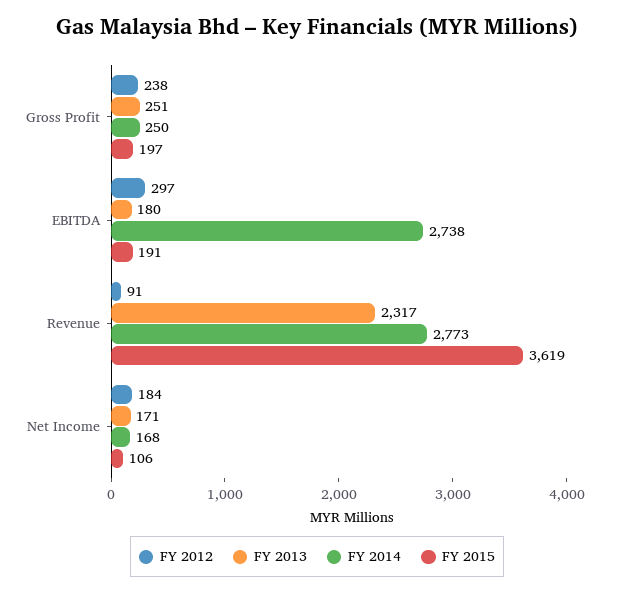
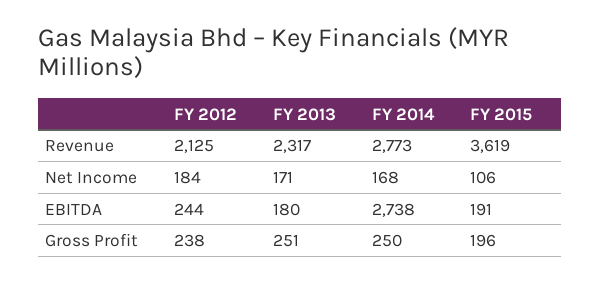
FY 2015, Gross Profit: 197 -> 196
FY 2012, EBITDA: 297 -> 244
FY 2012, Revenue: 91 -> 2125

